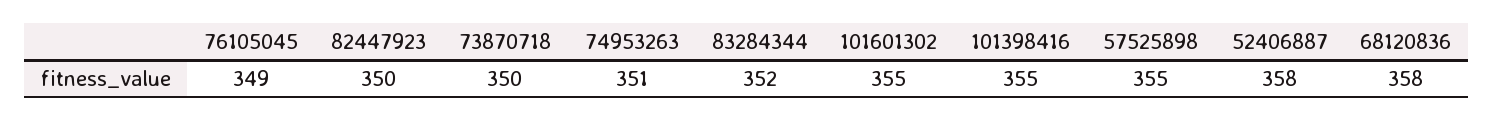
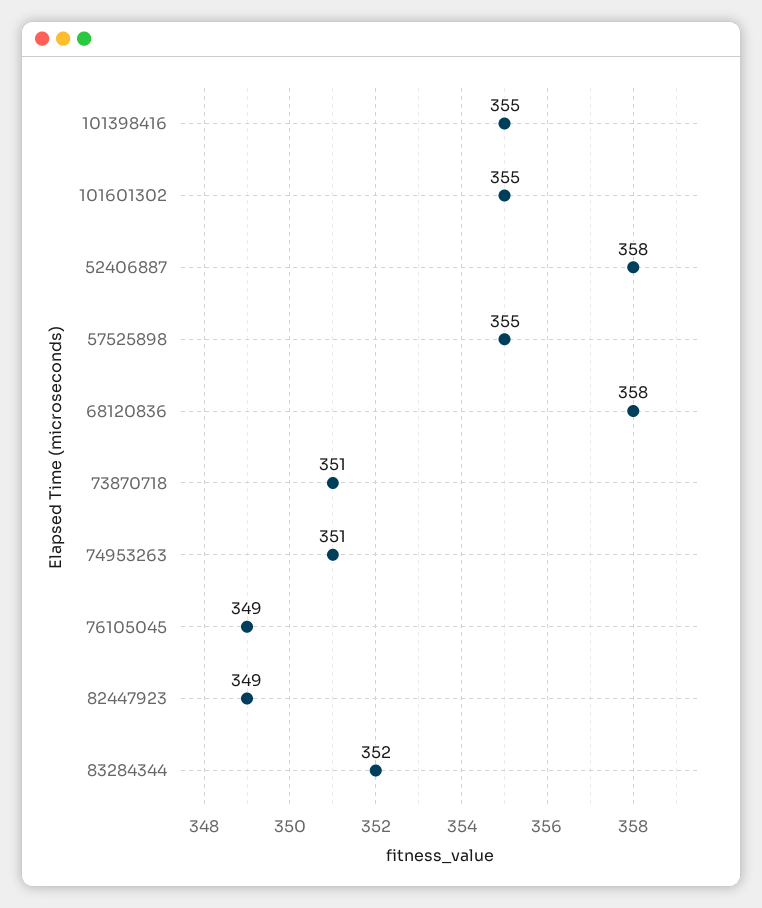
82447923: 350 -> 349
73870718: 350 -> 351

